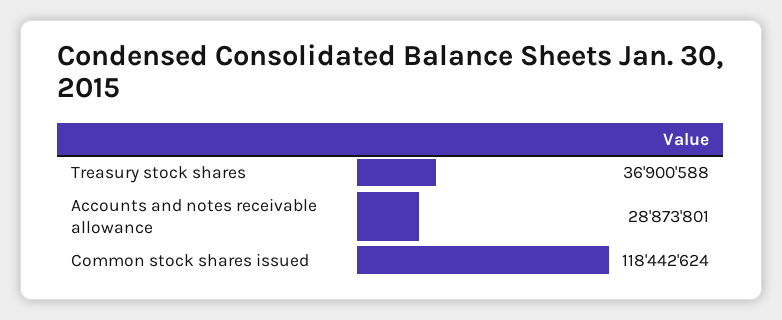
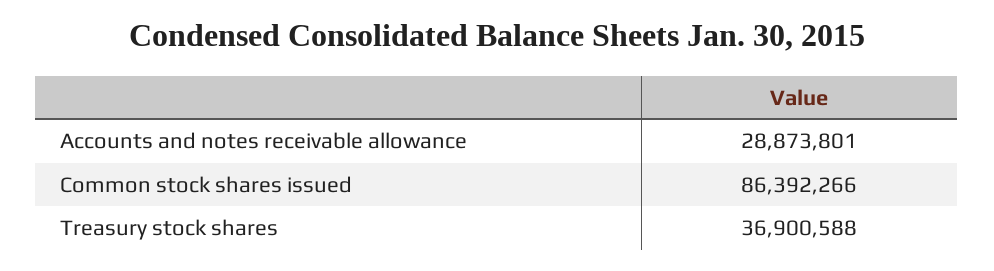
Common stock shares issued: 118442624 -> 86392266

